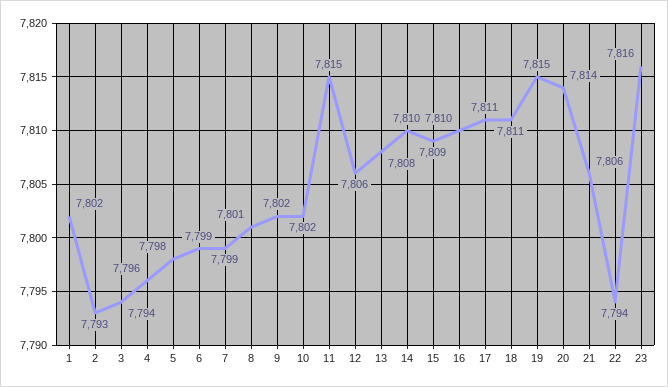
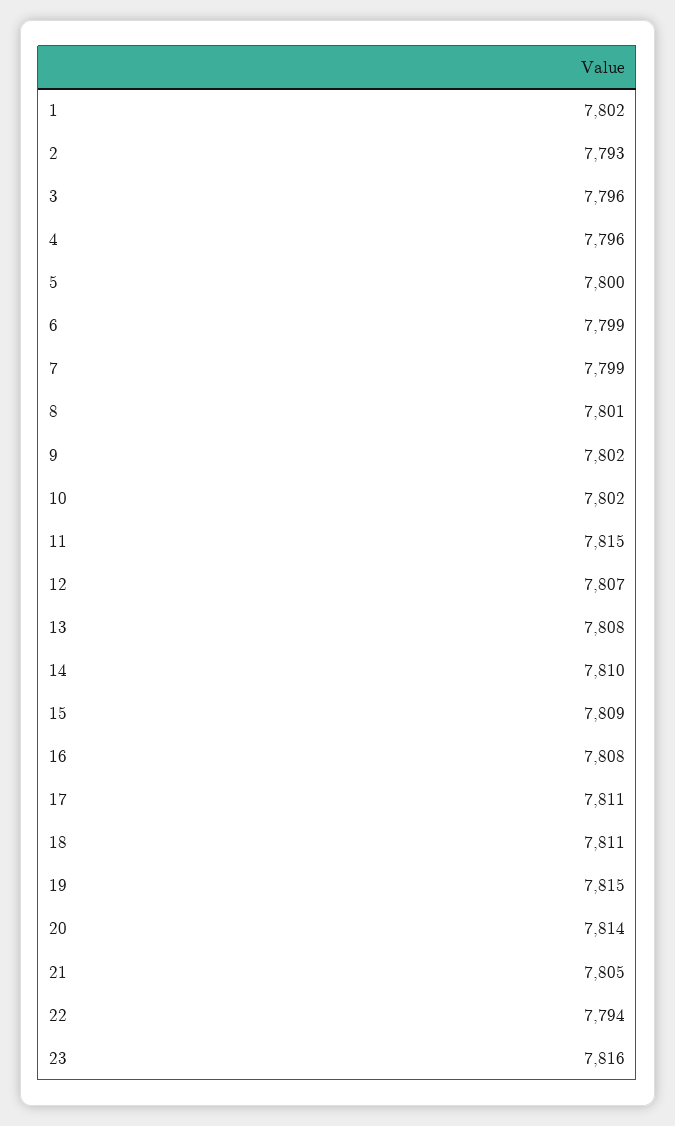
3: 7794 -> 7796
5: 7798 -> 7800
12: 7806 -> 7807
16: 7810 -> 7808
21: 7806 -> 7805

